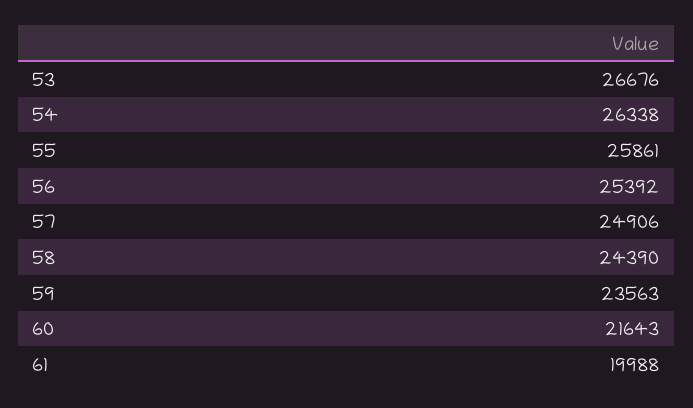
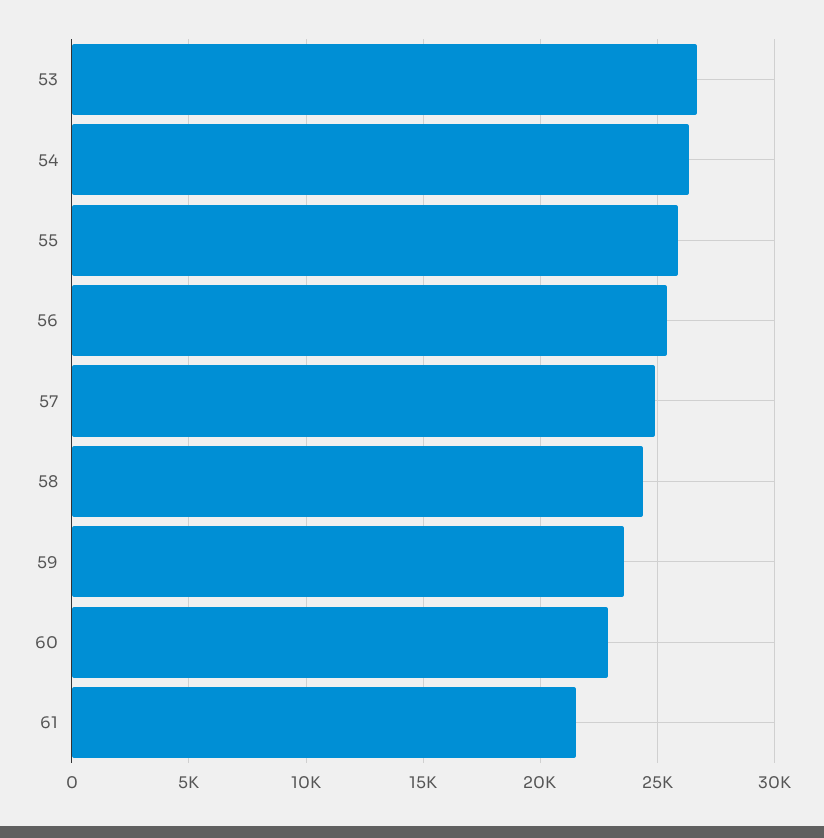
60: 21643 -> 23000
61: 19988 -> 21500

